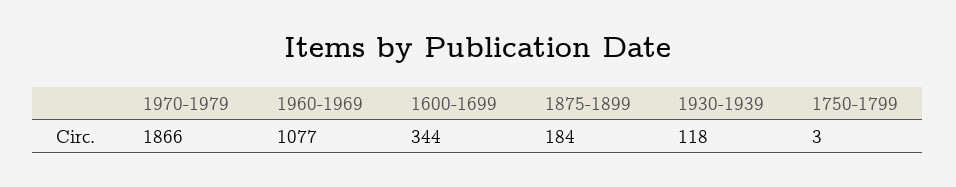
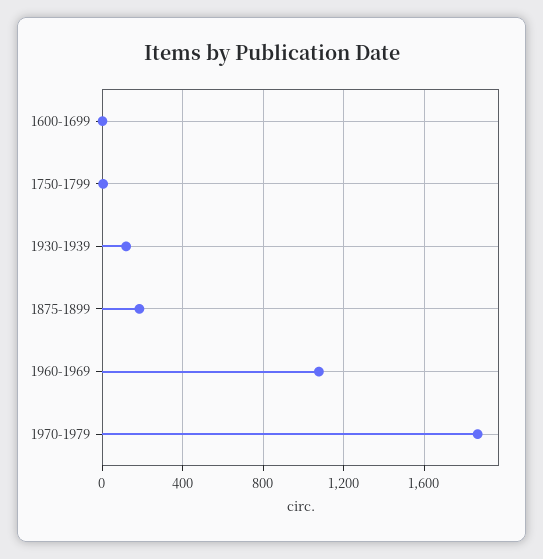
1600-1699: 344 -> 0

